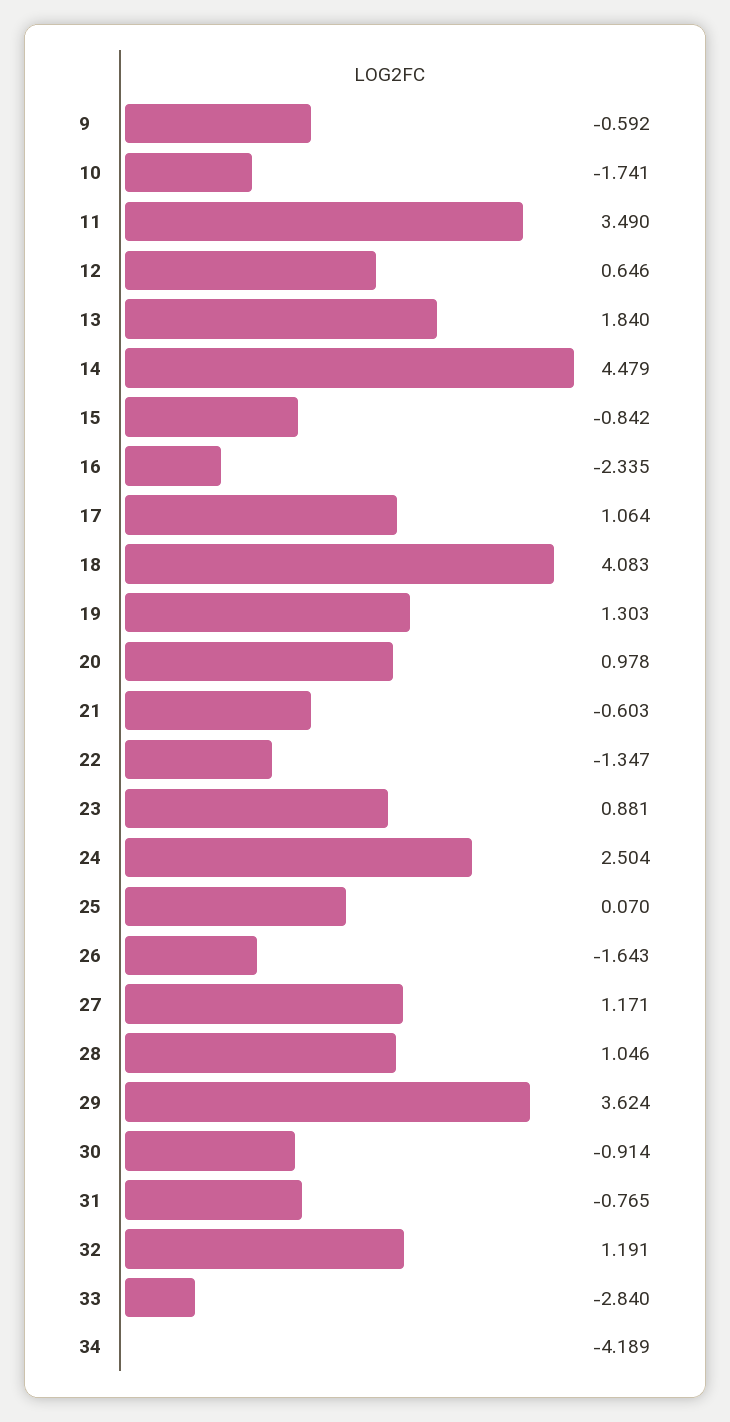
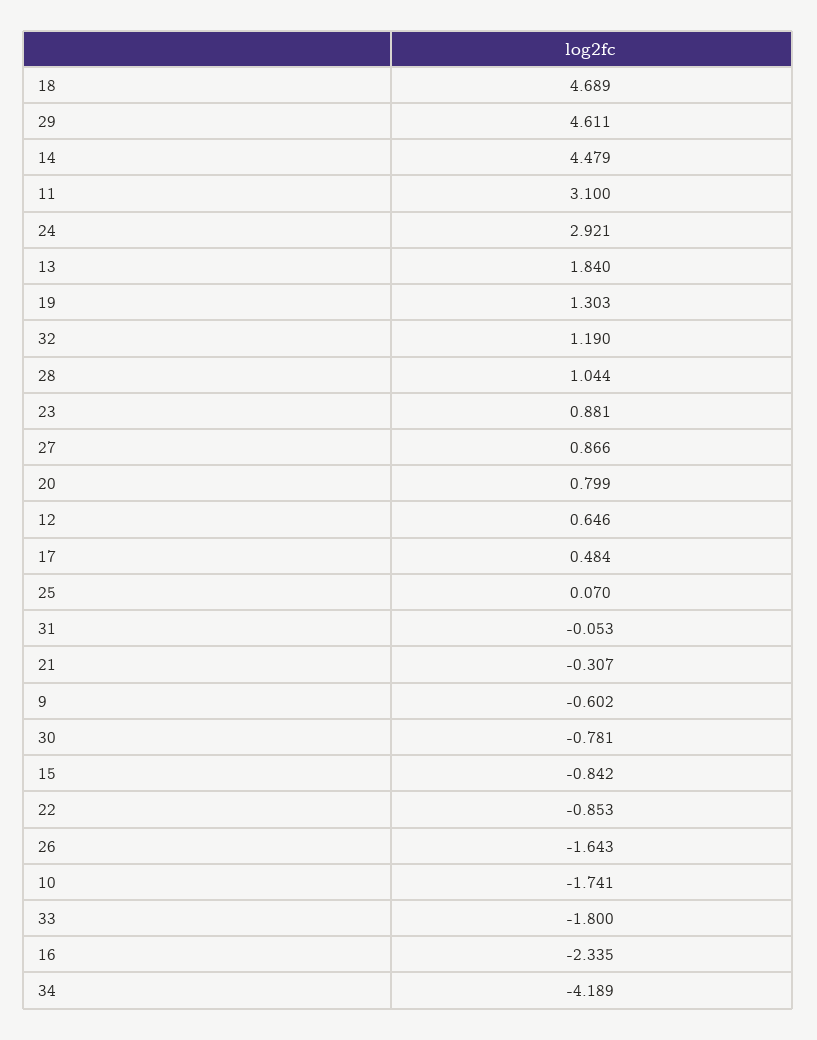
9: -0.592 -> -0.602
11: 3.49 -> 3.1
17: 1.064 -> 0.484
18: 4.083 -> 4.689
20: 0.978 -> 0.799
21: -0.603 -> -0.307
22: -1.347 -> -0.853
24: 2.504 -> 2.921
27: 1.171 -> 0.866
28: 1.046 -> 1.044
29: 3.624 -> 4.611
30: -0.914 -> -0.781
31: -0.765 -> -0.053
32: 1.191 -> 1.19
33: -2.84 -> -1.8

